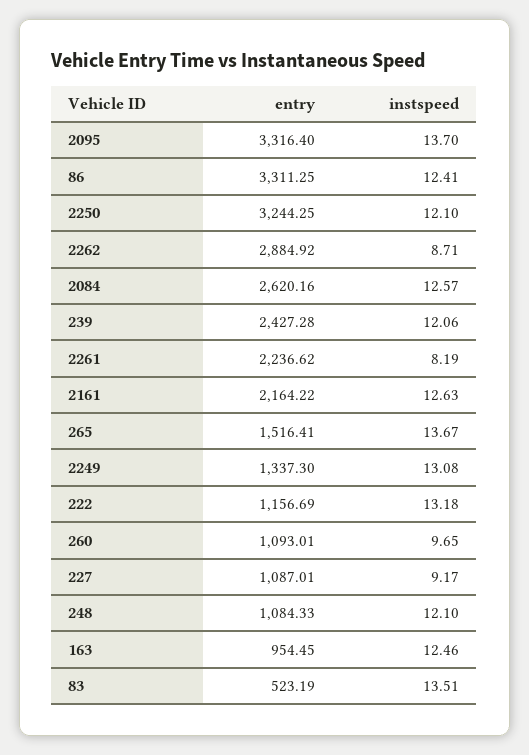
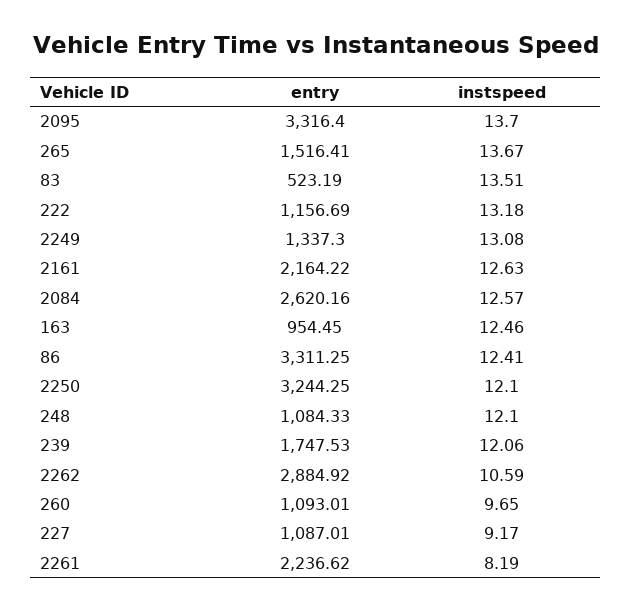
instspeed, 2262: 8.71 -> 10.59
entry, 239: 2427.28 -> 1747.53

